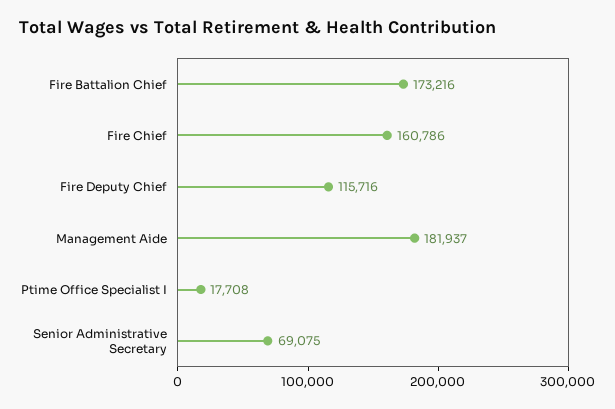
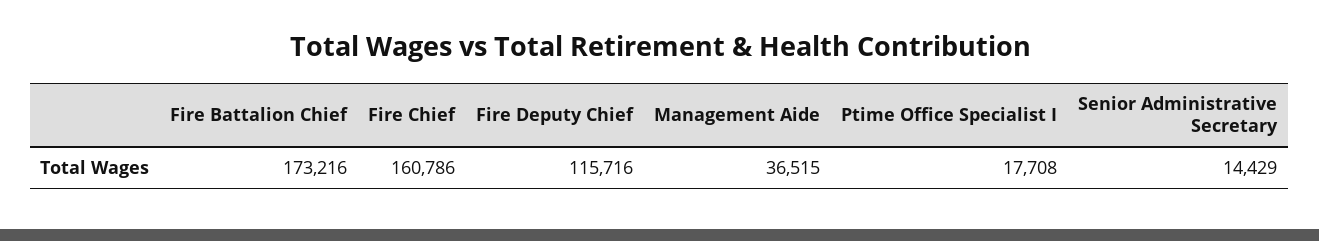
Management Aide: 181937 -> 36515
Senior Administrative Secretary: 69075 -> 14429

